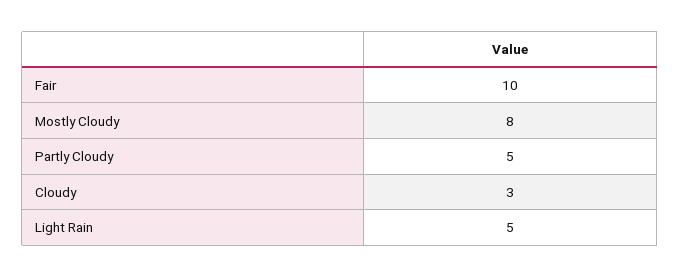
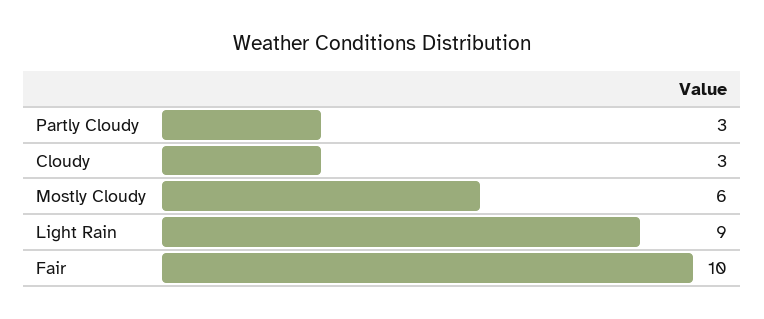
Mostly Cloudy: 8 -> 6
Partly Cloudy: 5 -> 3
Light Rain: 5 -> 9

